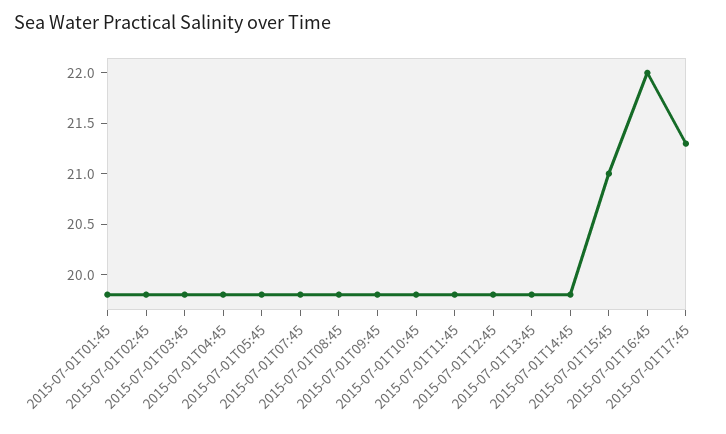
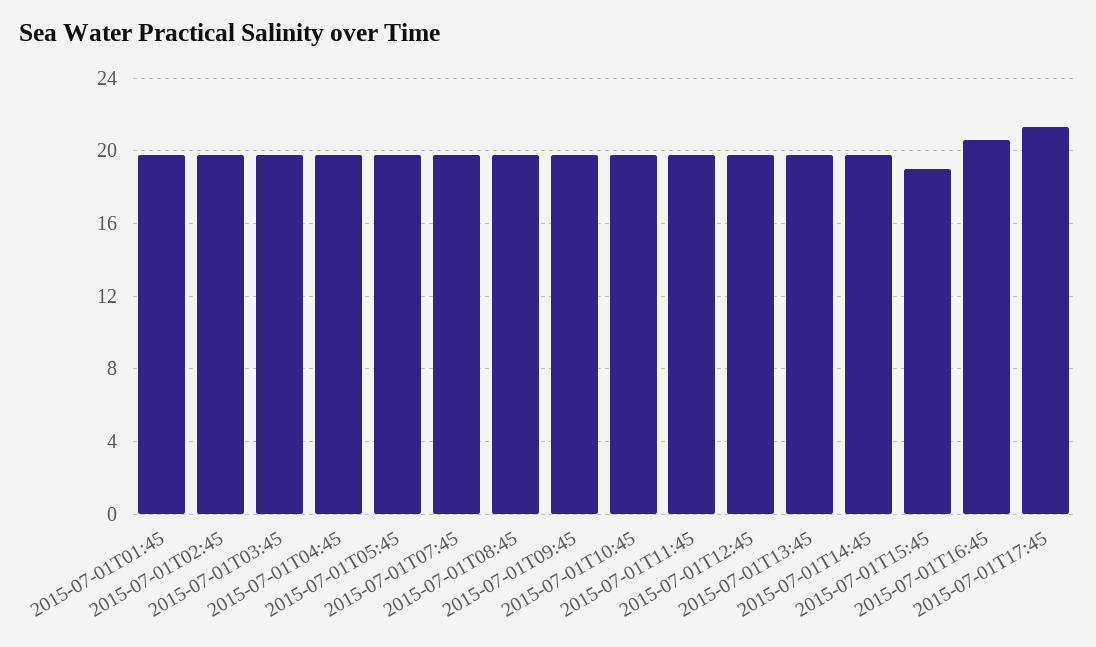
2015-07-01T15:45: 21 -> 19
2015-07-01T16:45: 22 -> 20.5

